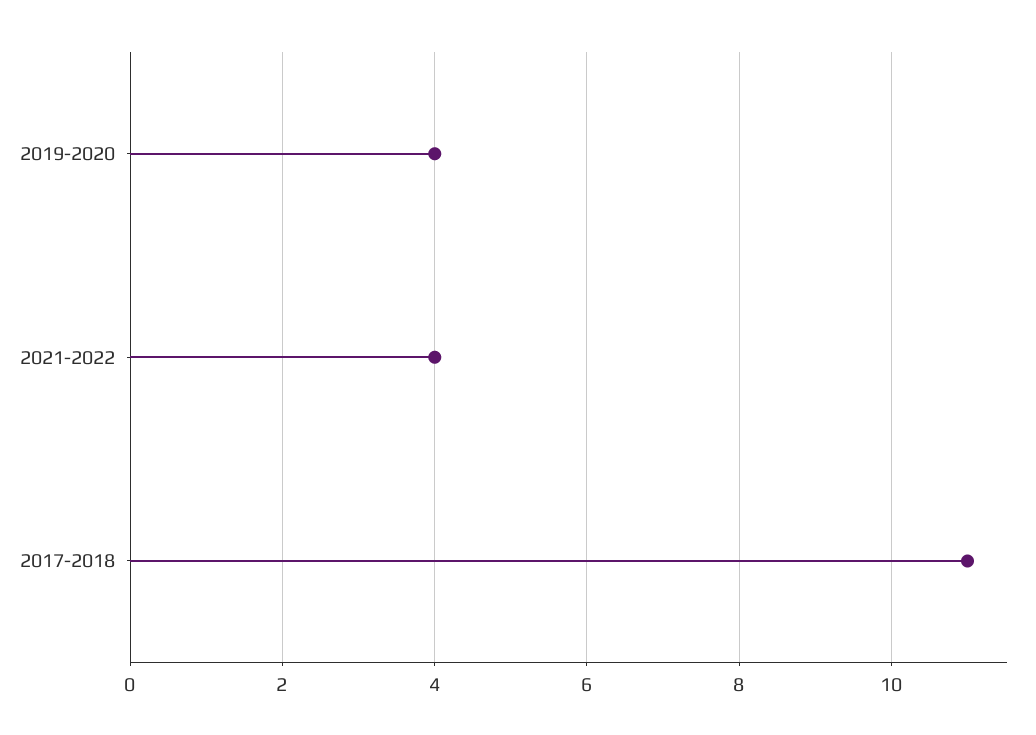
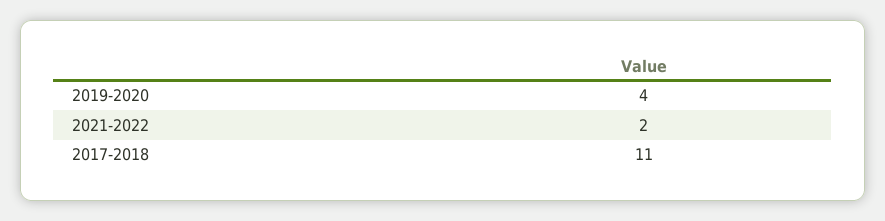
2021-2022: 4 -> 2

